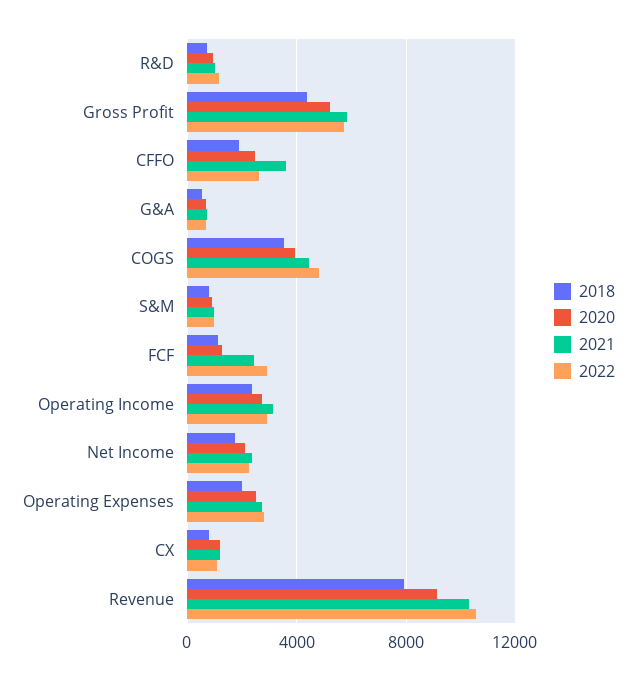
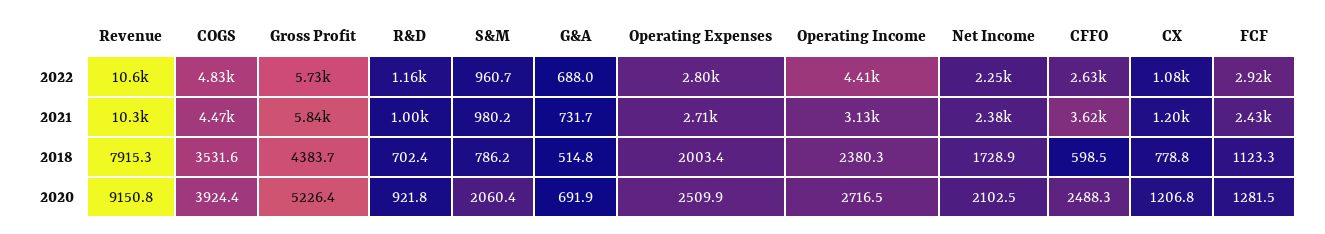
2018, CFFO: 2000 -> 598.5
2020, S&M: 1000 -> 2060.4
2022, Operating Income: 3000 -> 4410

